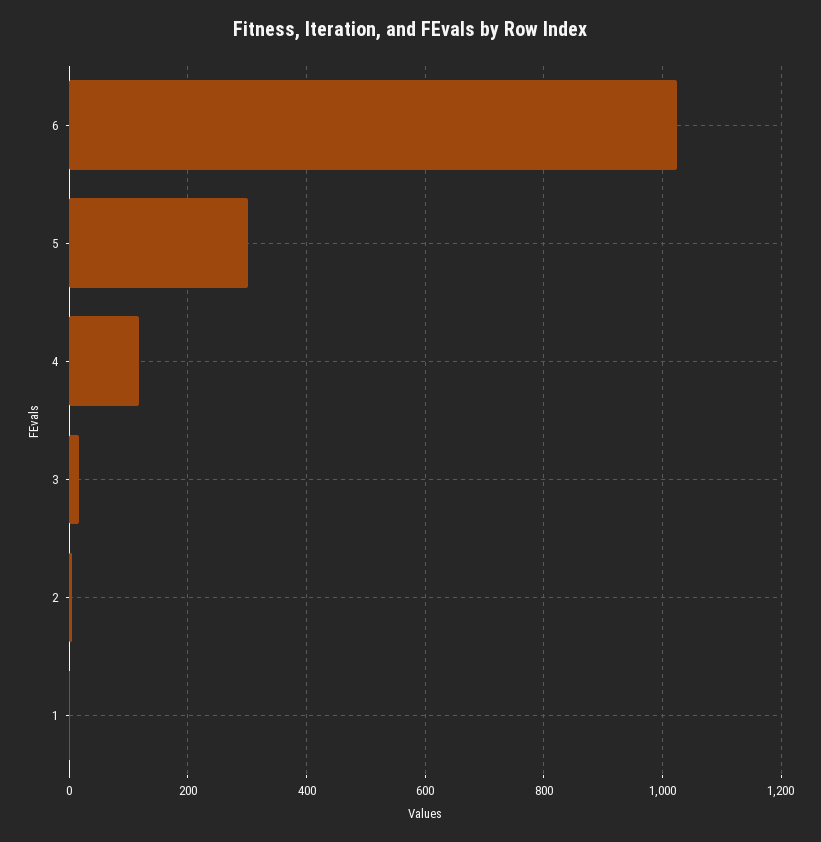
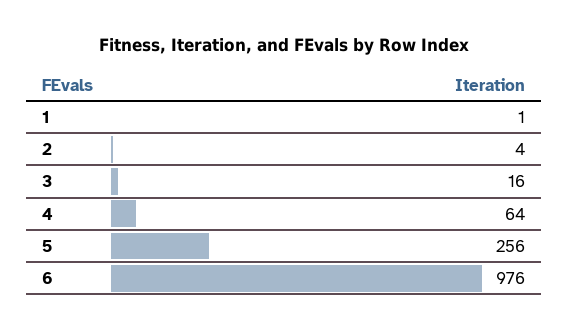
6: 1020 -> 976
5: 300 -> 256
4: 120 -> 64

